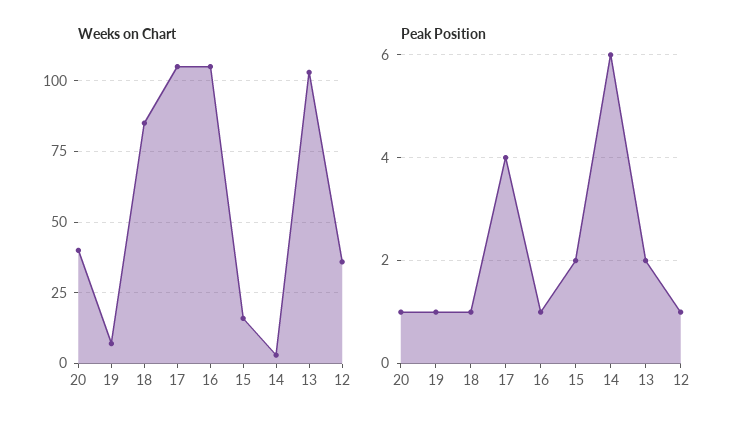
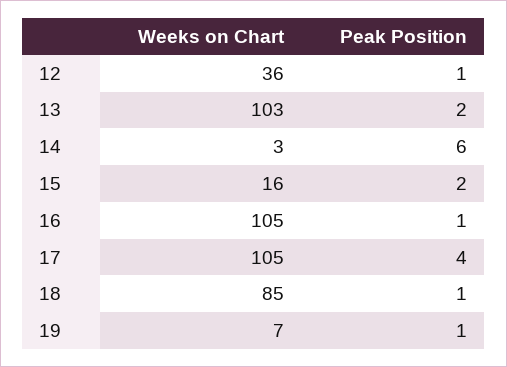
Weeks on Chart, 20: 40 -> none
Peak Position, 20: 1 -> none

